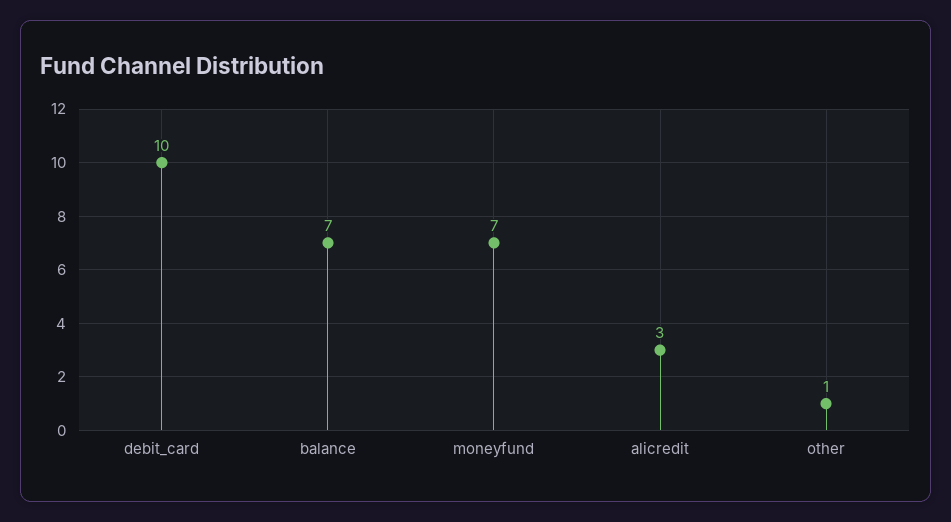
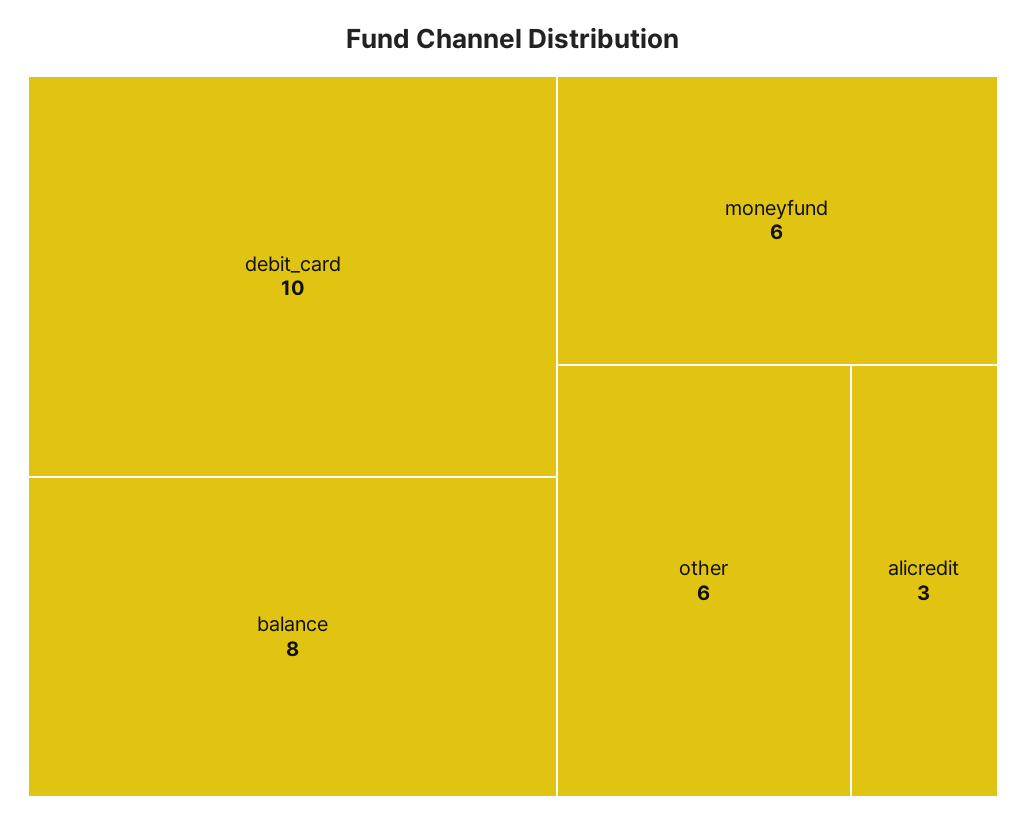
balance: 7 -> 8
moneyfund: 7 -> 6
other: 1 -> 6

